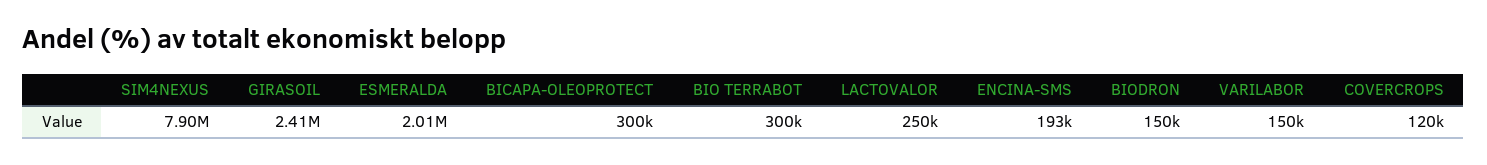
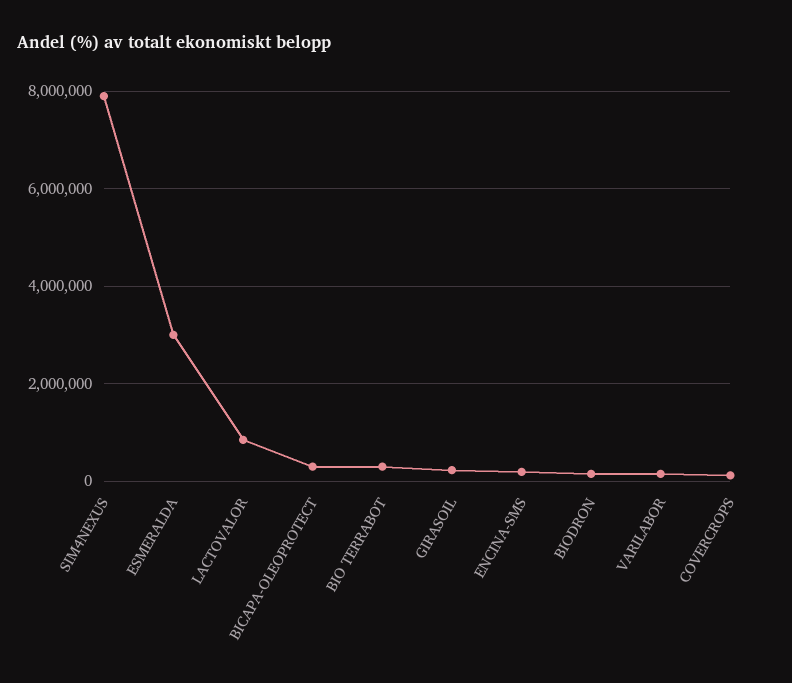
GIRASOIL: 2410000 -> 200000
ESMERALDA: 2010000 -> 3000000
LACTOVALOR: 250000 -> 800000

